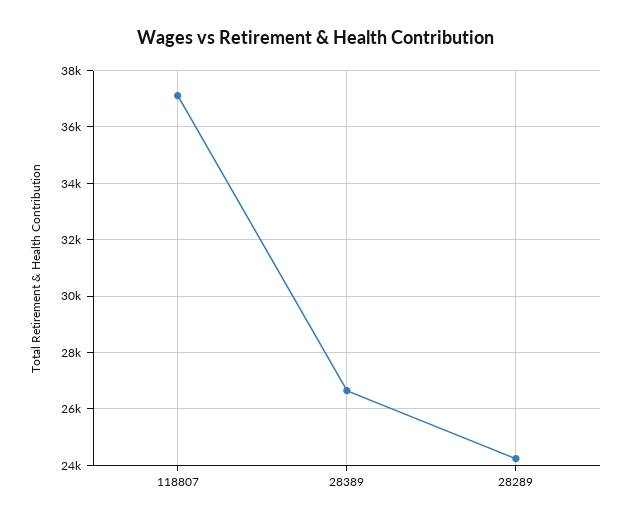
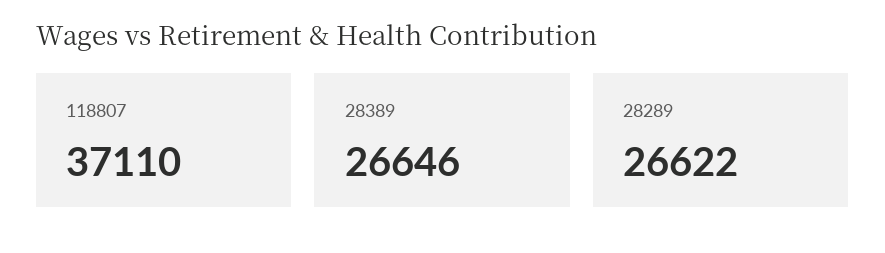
28289: 24250 -> 26622

